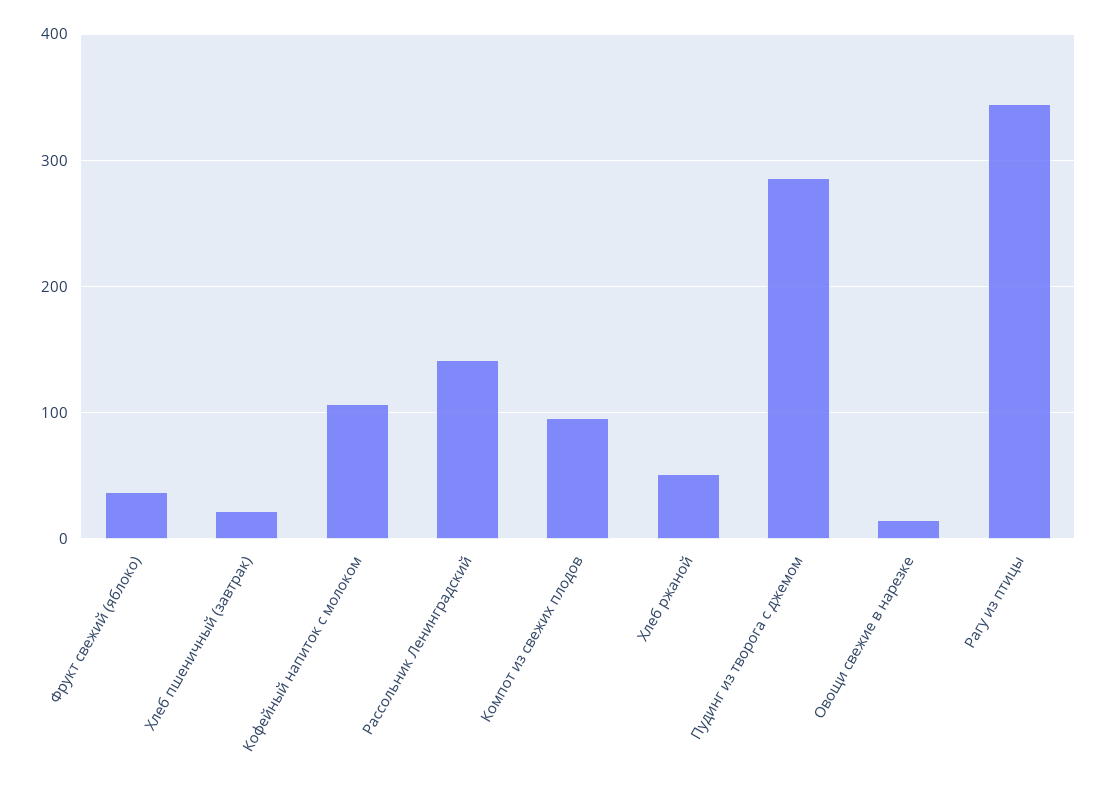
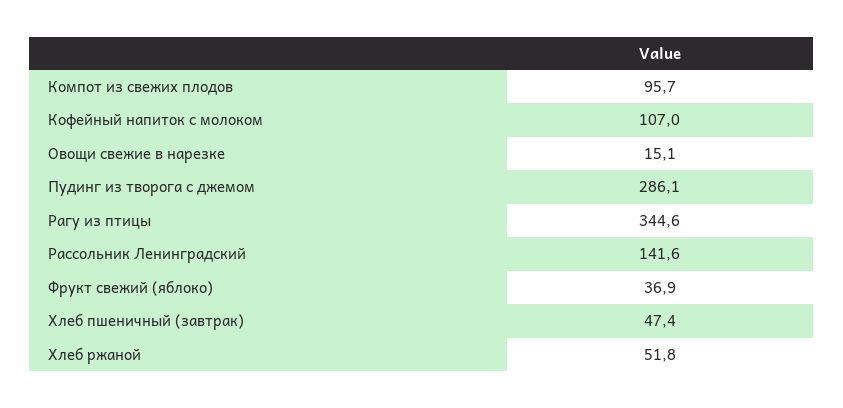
Хлеб пшеничный (завтрак): 20 -> 47.4

